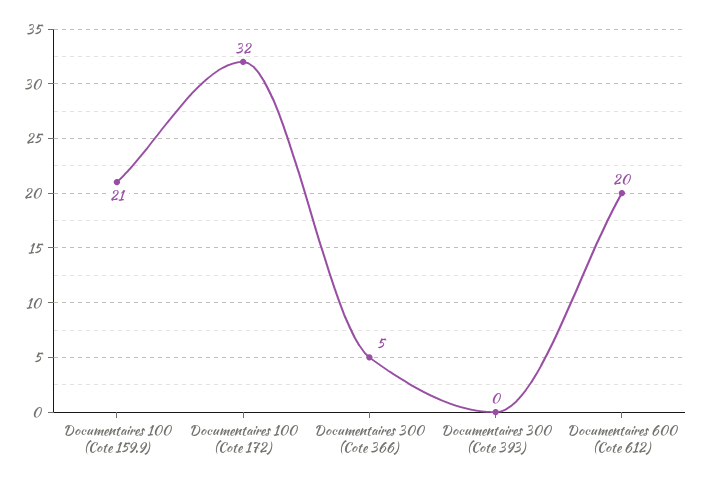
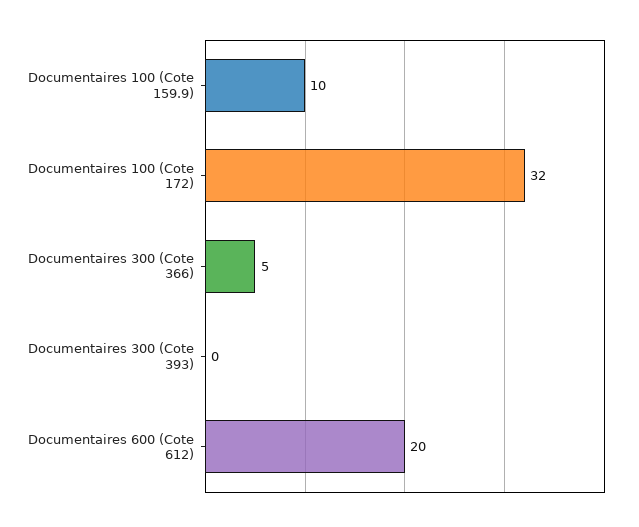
Documentaires 100 (Cote 159.9): 21 -> 10

